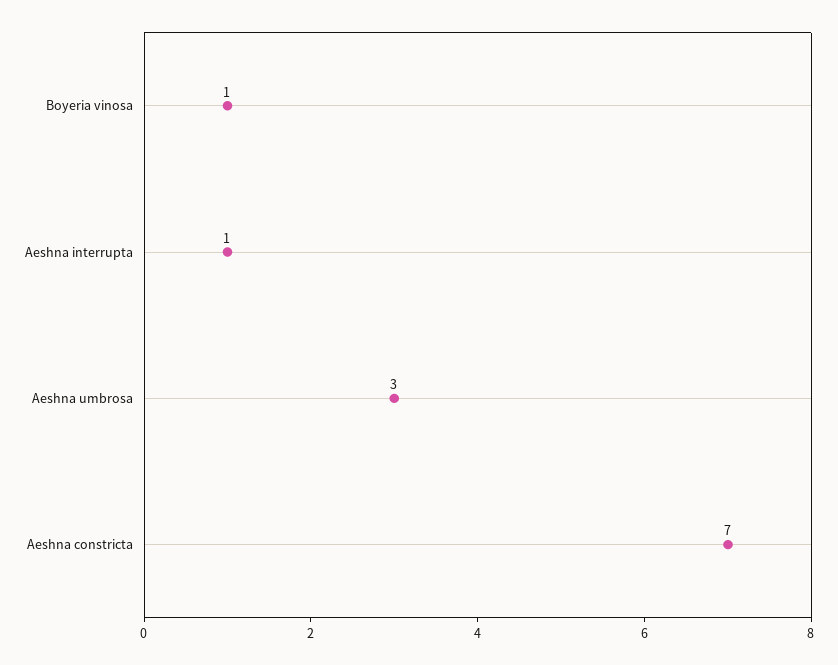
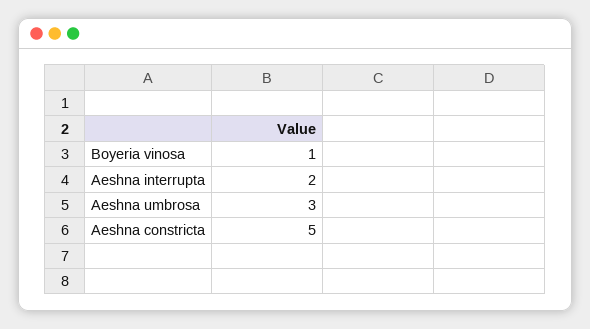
Aeshna interrupta: 1 -> 2
Aeshna constricta: 7 -> 5

